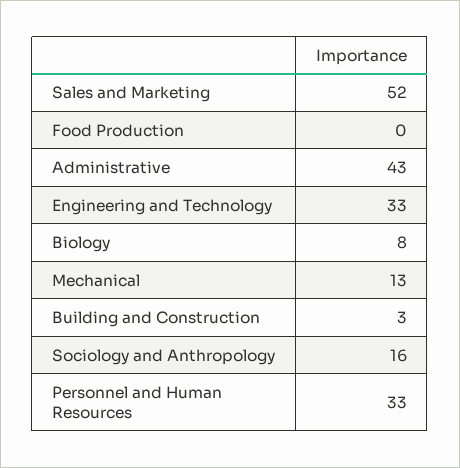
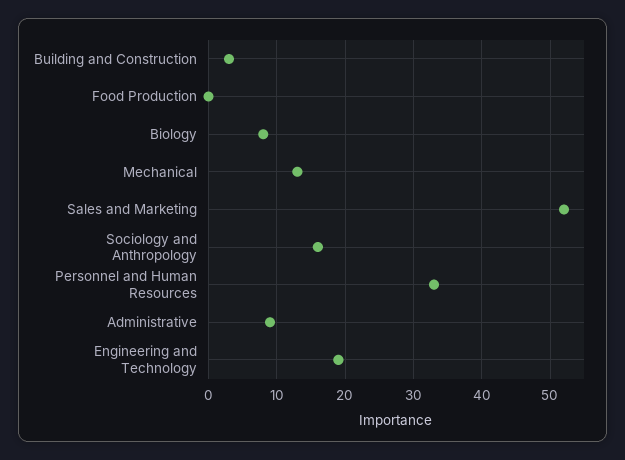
Administrative: 43 -> 9
Engineering and Technology: 33 -> 19

